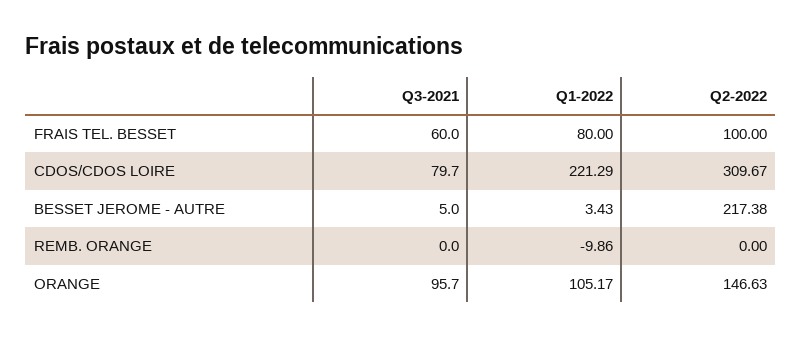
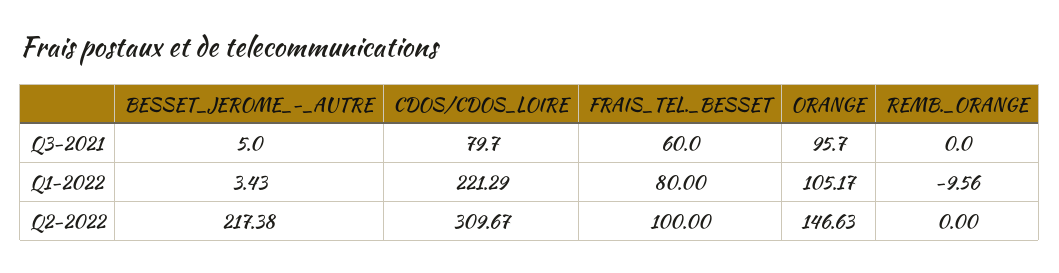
Q1-2022, REMB. ORANGE: -9.86 -> -9.56

